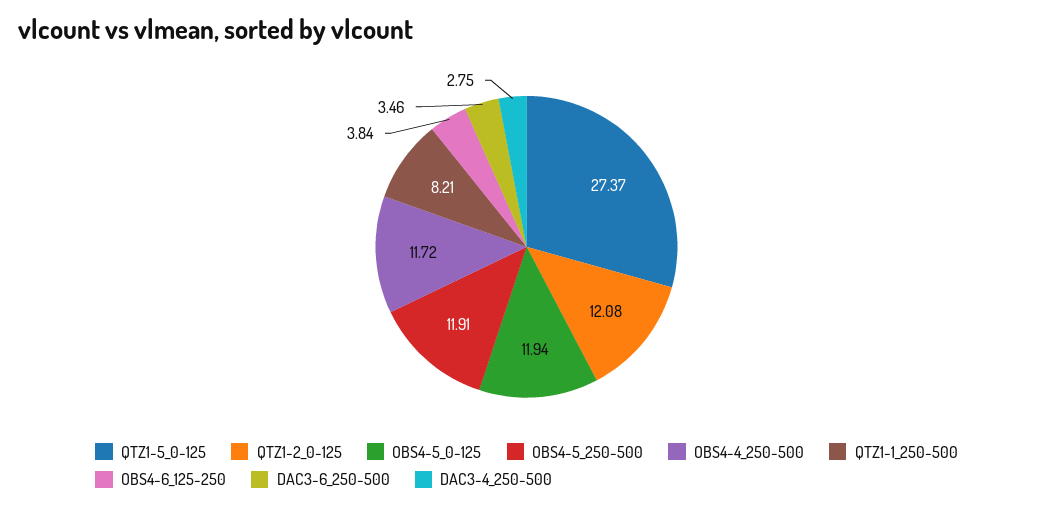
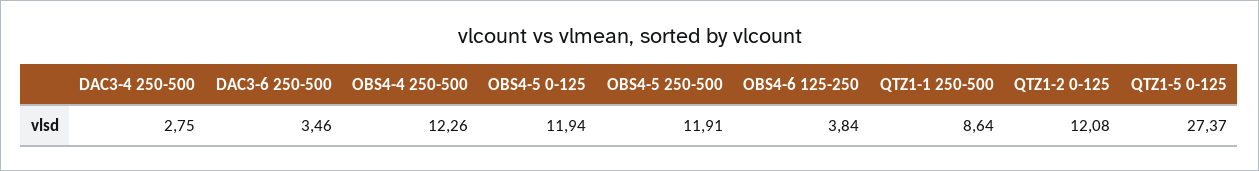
OBS4-4_250-500: 11.72 -> 12.26
QTZ1-1_250-500: 8.21 -> 8.64

